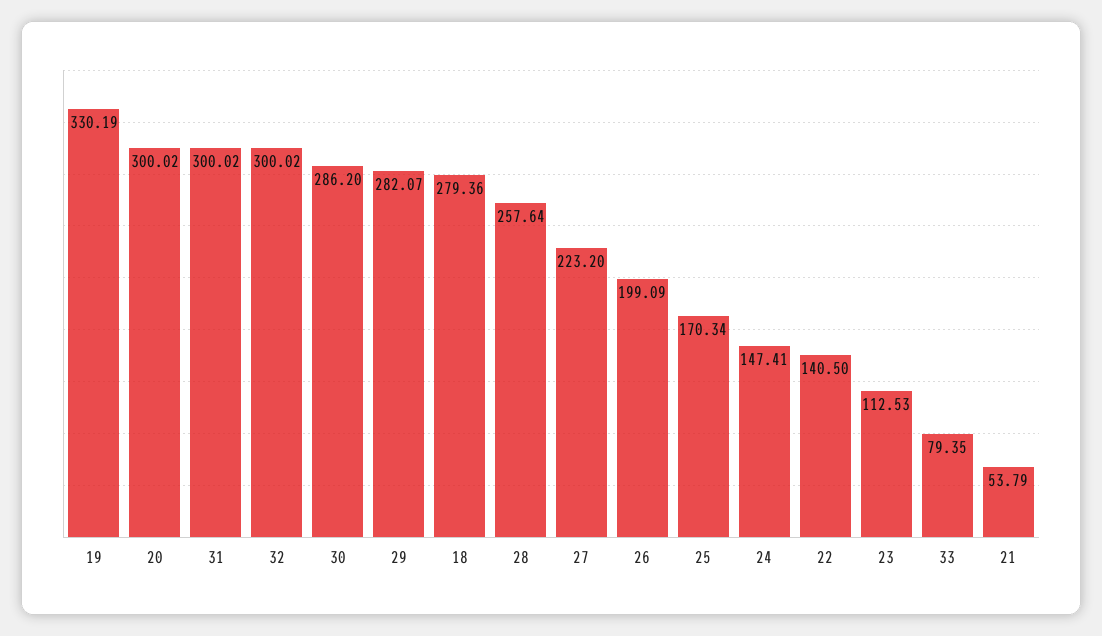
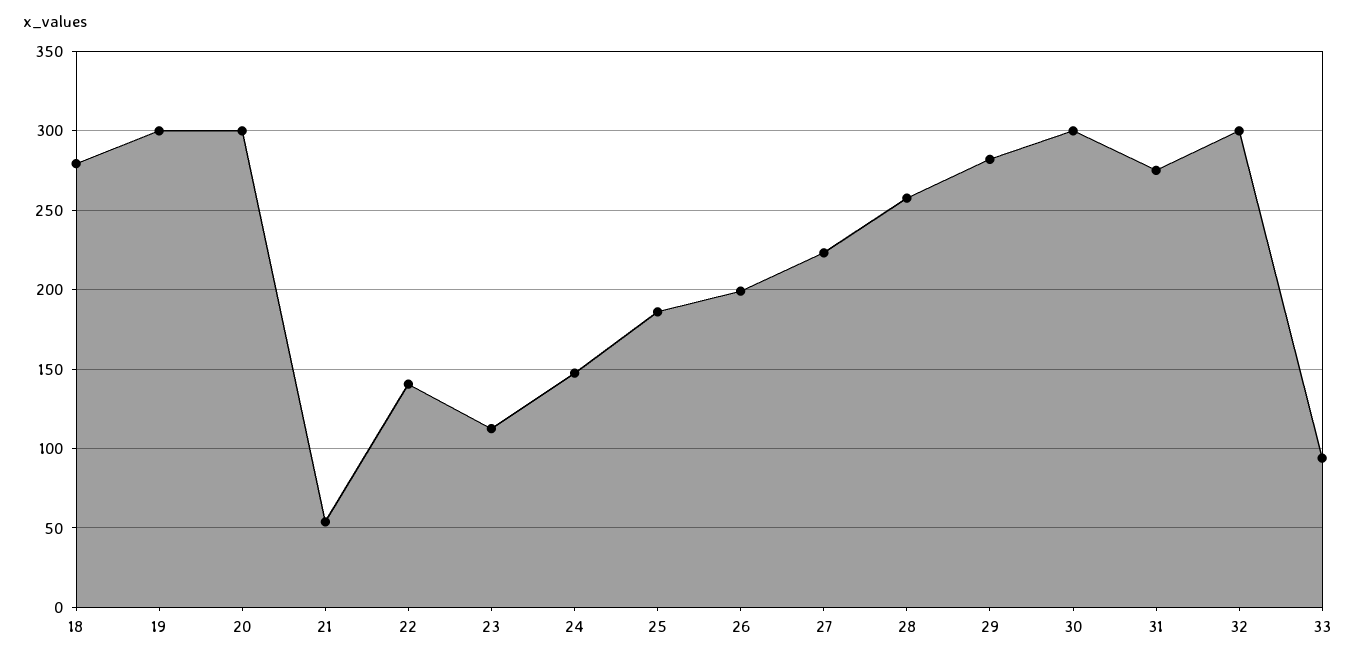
19: 330.19 -> 300
31: 300.02 -> 275
30: 286.2 -> 300
25: 170.34 -> 185
33: 79.35 -> 95

